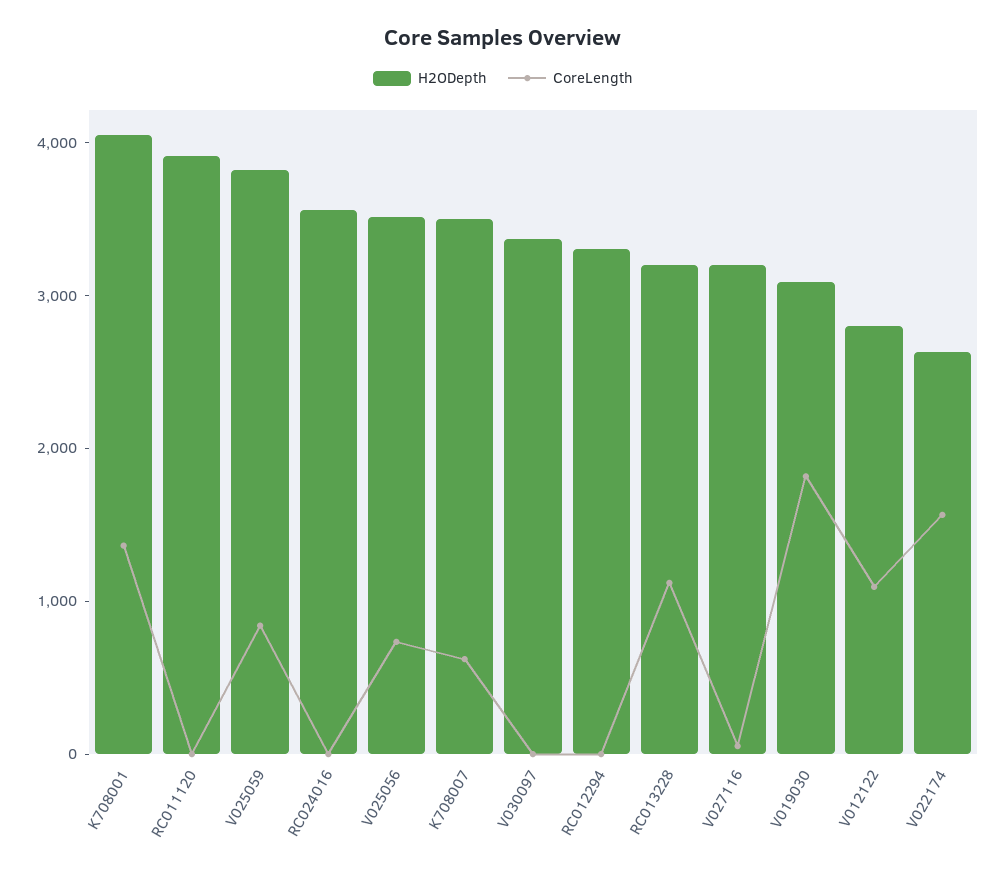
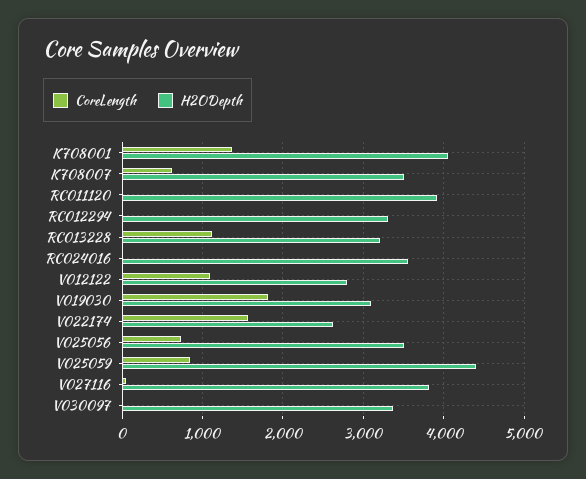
H2ODepth, V025059: 3800 -> 4400
H2ODepth, V027116: 3200 -> 3800

